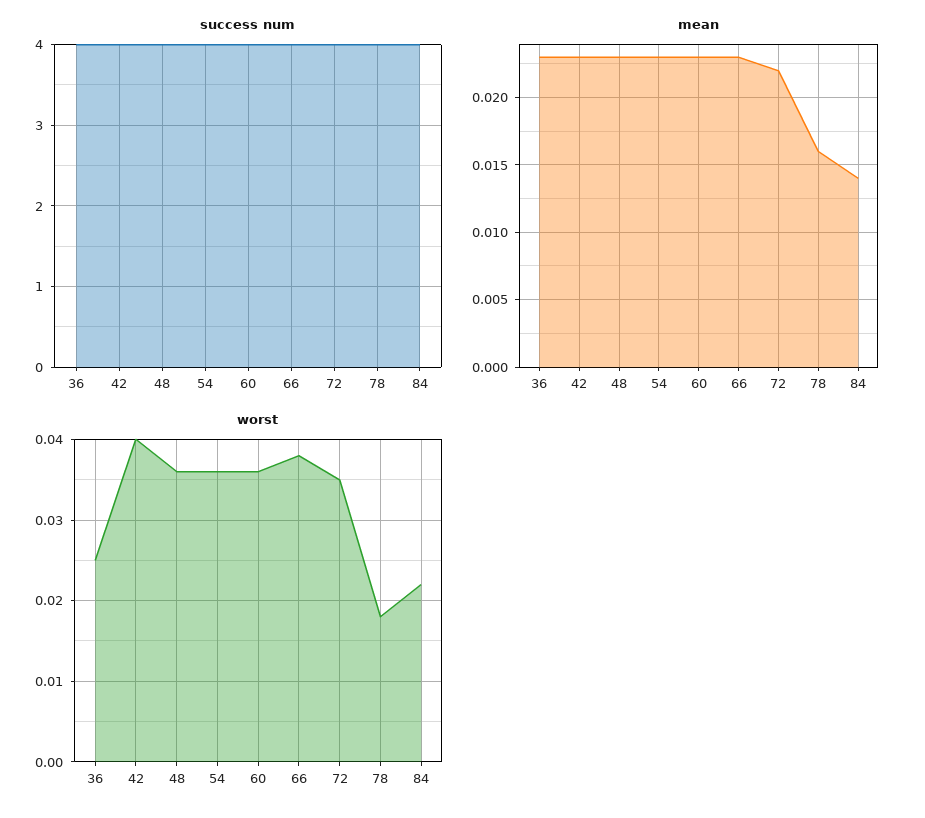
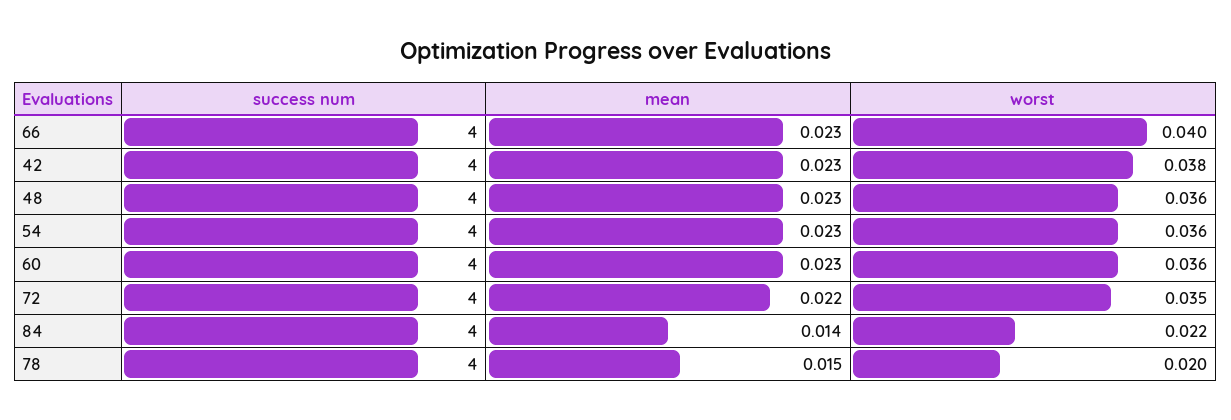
success num, 36: 4 -> none
mean, 36: 0.023 -> none
mean, 78: 0.016 -> 0.015
worst, 36: 0.025 -> none
worst, 42: 0.04 -> 0.038
worst, 66: 0.038 -> 0.04
worst, 78: 0.018 -> 0.02

